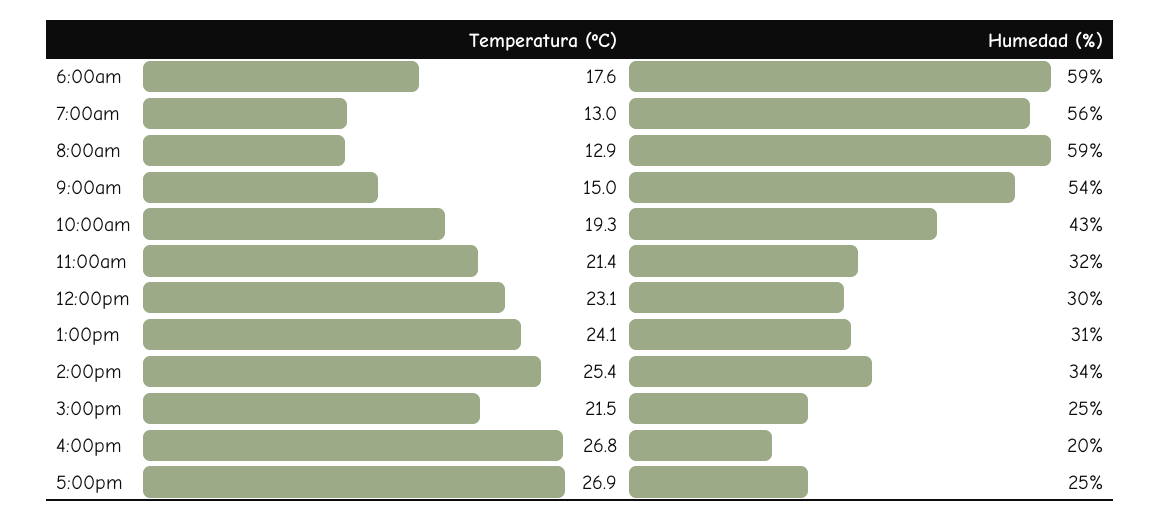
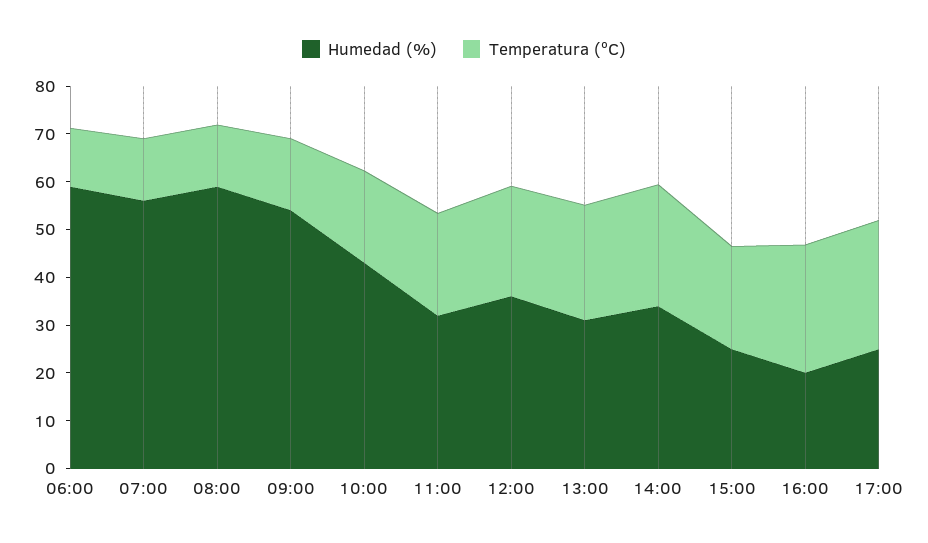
Temperatura (ºC), 6:00am: 17.6 -> 12
Humedad (%), 12:00pm: 30 -> 36

